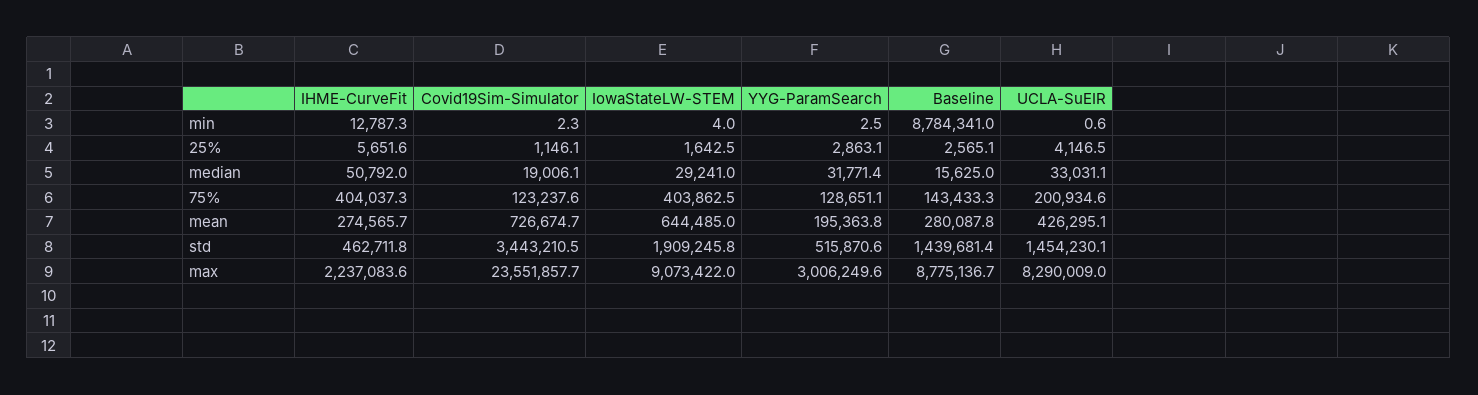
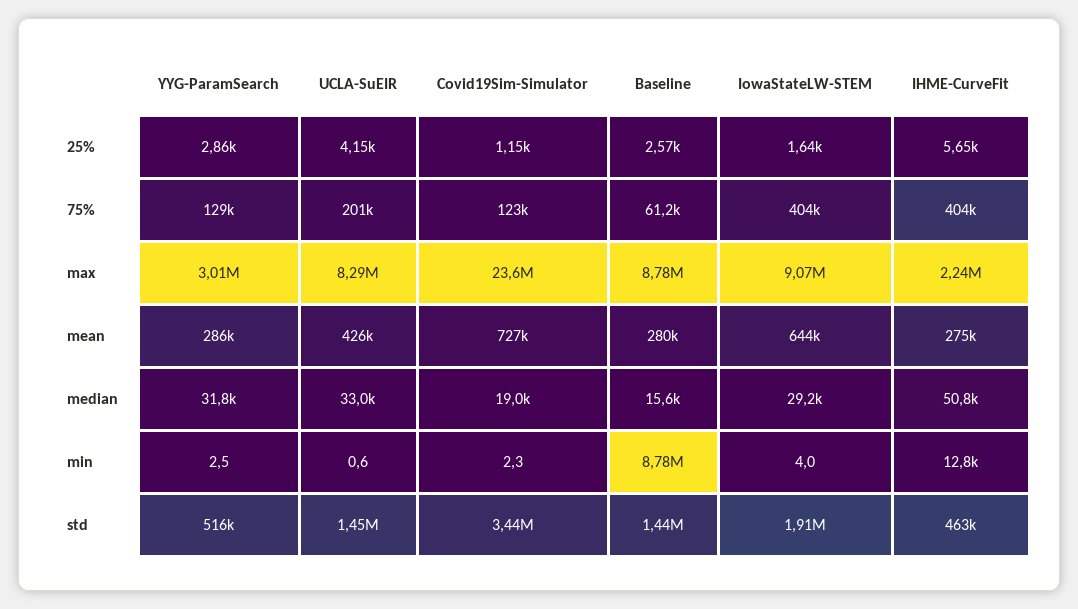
Baseline, 75%: 143433.3 -> 61200
YYG-ParamSearch, mean: 195363.8 -> 286000

